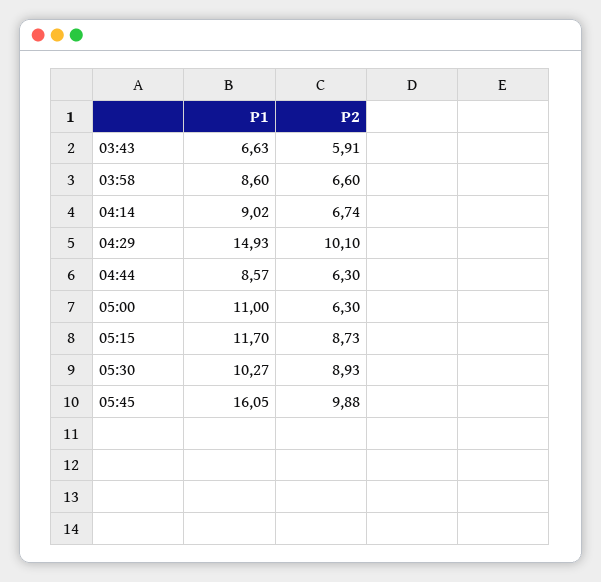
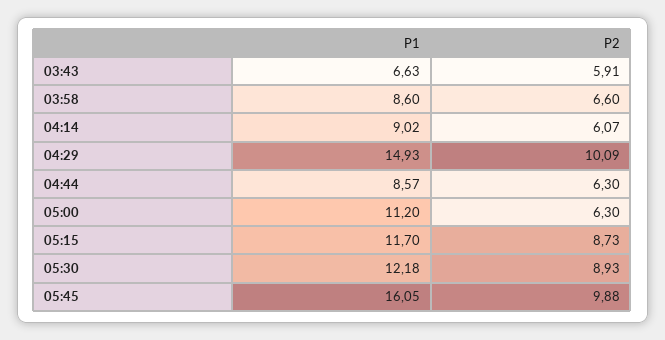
P2, 04:14: 6.74 -> 6.07
P2, 04:29: 10.1 -> 10.09
P1, 05:00: 11 -> 11.2
P1, 05:30: 10.27 -> 12.18

